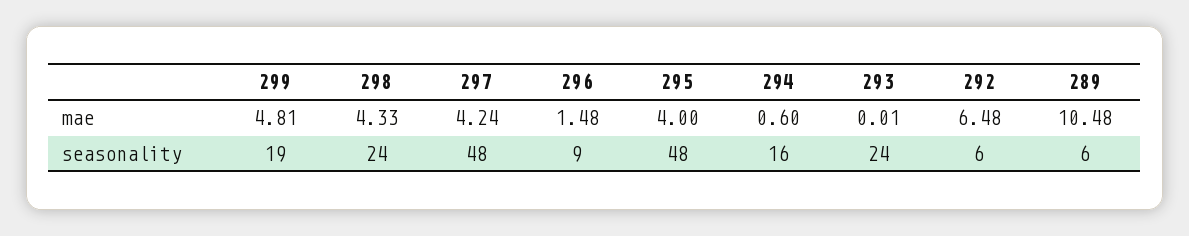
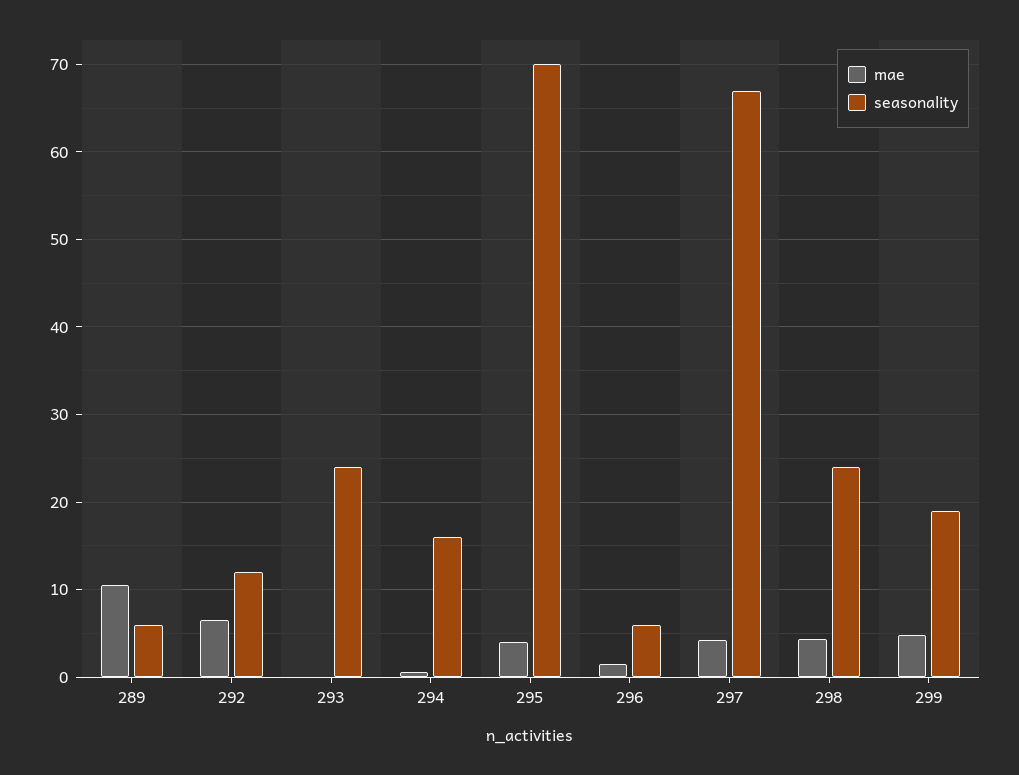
seasonality, 297: 48 -> 67
seasonality, 296: 9 -> 6
seasonality, 295: 48 -> 70
seasonality, 292: 6 -> 12

